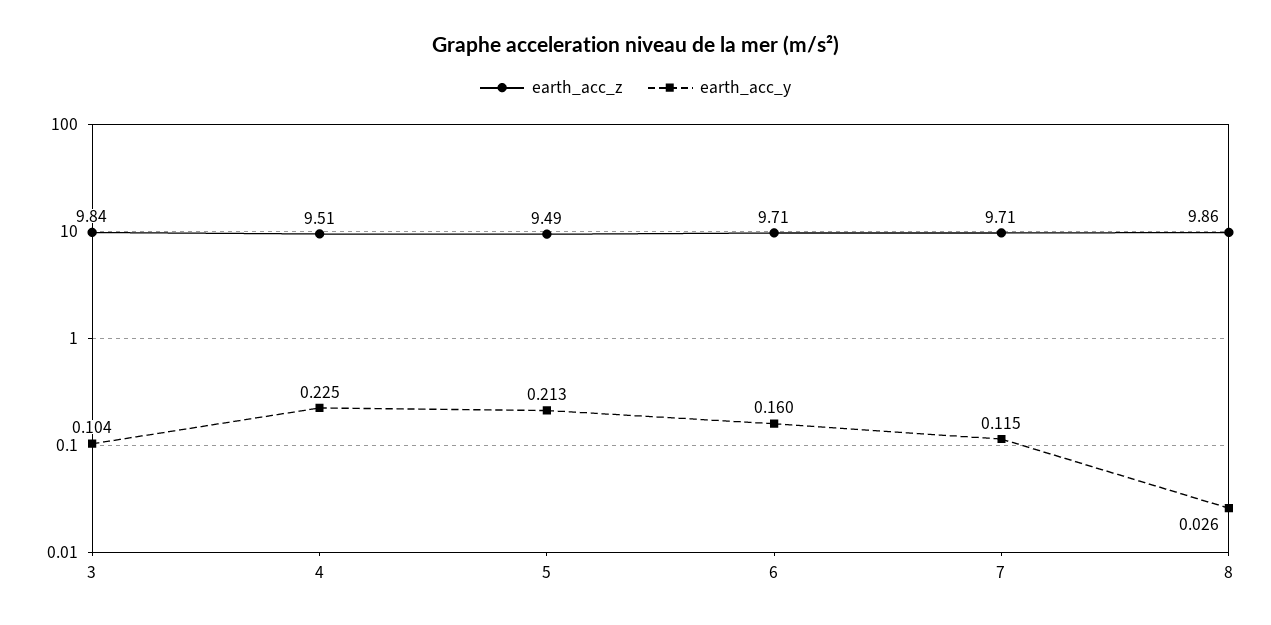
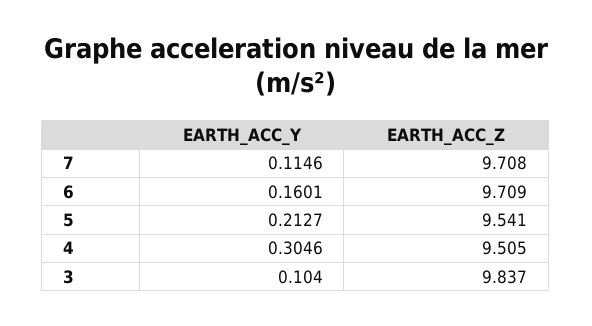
earth_acc_y, 4: 0.225 -> 0.3046
earth_acc_z, 5: 9.49 -> 9.541
earth_acc_z, 8: 9.86 -> none
earth_acc_y, 8: 0.026 -> none

